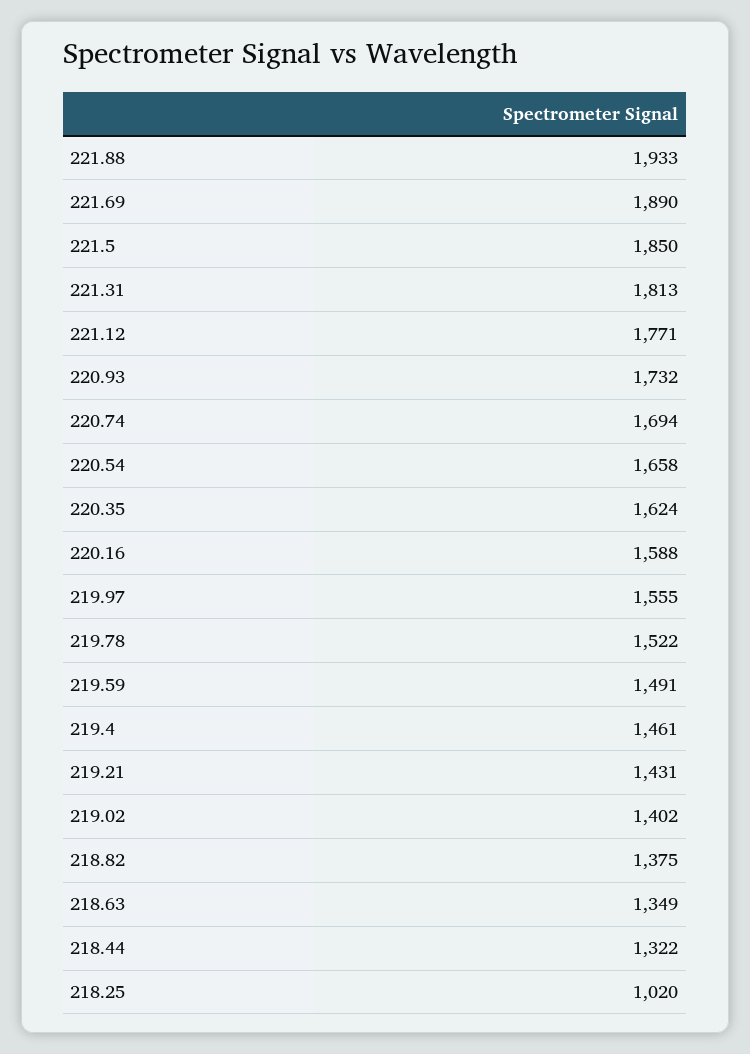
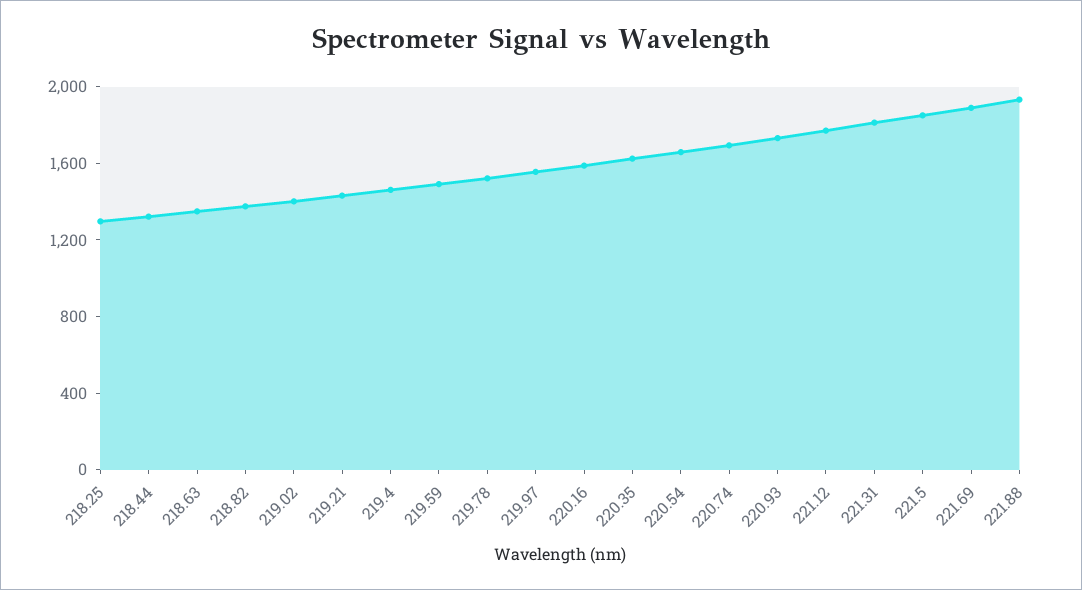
218.25: 1020 -> 1300

